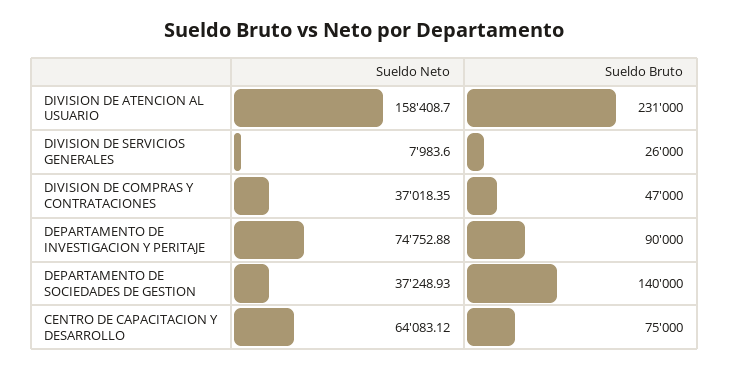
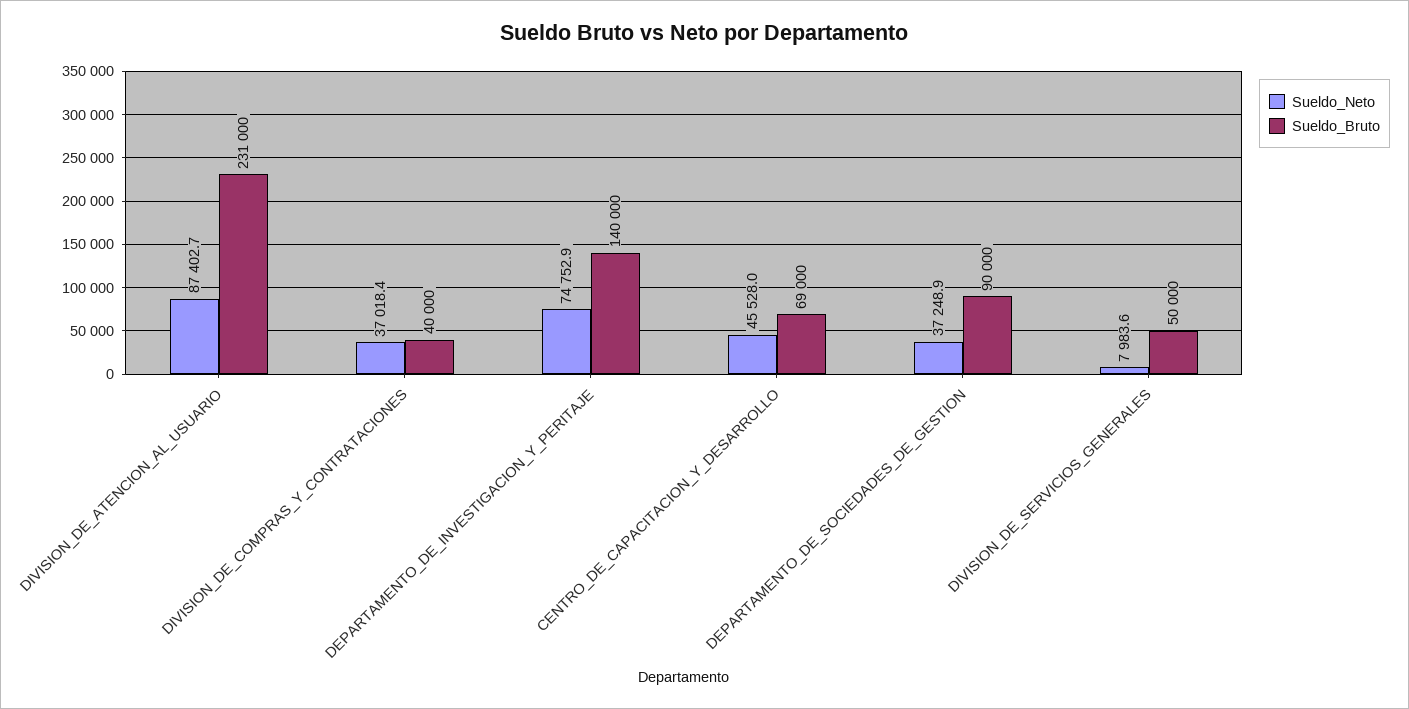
Sueldo Neto, DIVISION DE ATENCION AL USUARIO: 158408.7 -> 87402.7
Sueldo Bruto, DIVISION DE SERVICIOS GENERALES: 26000 -> 50000
Sueldo Bruto, DIVISION DE COMPRAS Y CONTRATACIONES: 47000 -> 40000
Sueldo Bruto, DEPARTAMENTO DE INVESTIGACION Y PERITAJE: 90000 -> 140000
Sueldo Bruto, DEPARTAMENTO DE SOCIEDADES DE GESTION: 140000 -> 90000
Sueldo Neto, CENTRO DE CAPACITACION Y DESARROLLO: 64083.12 -> 45528
Sueldo Bruto, CENTRO DE CAPACITACION Y DESARROLLO: 75000 -> 69000

